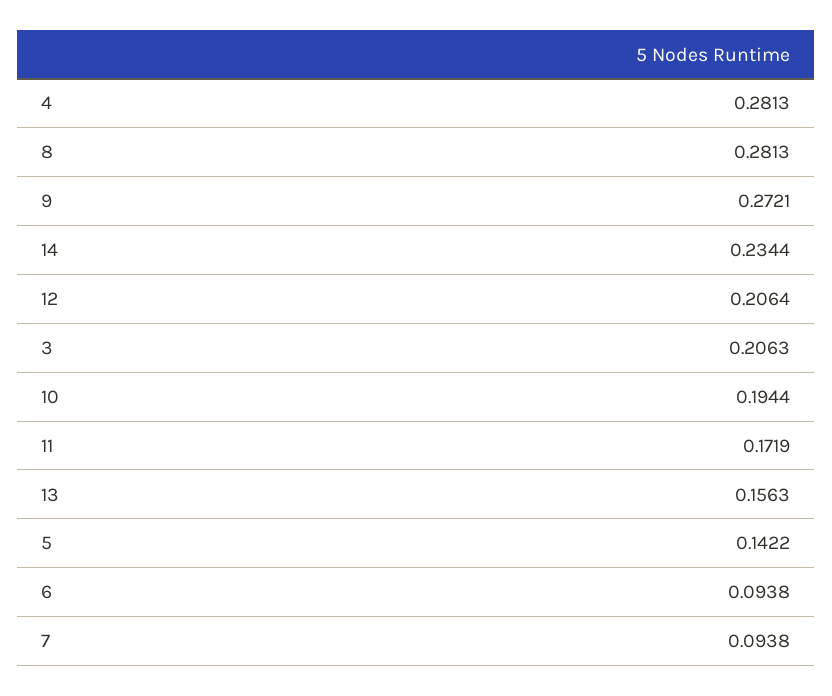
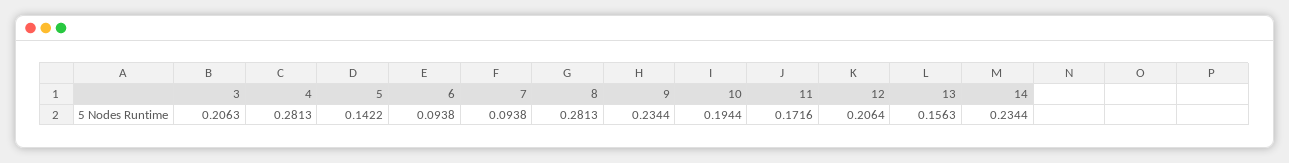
9: 0.2721 -> 0.2344
11: 0.1719 -> 0.1716

